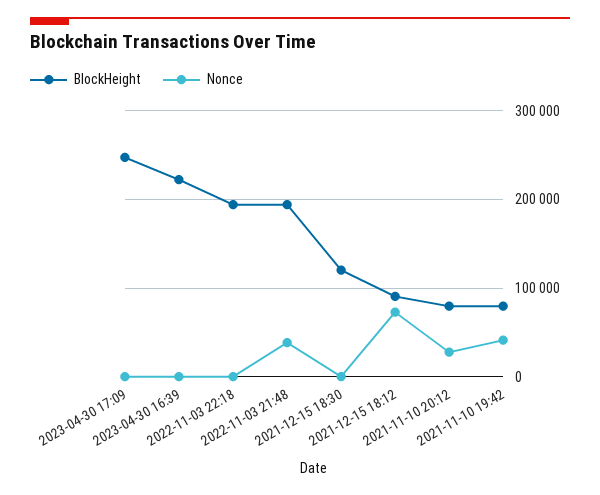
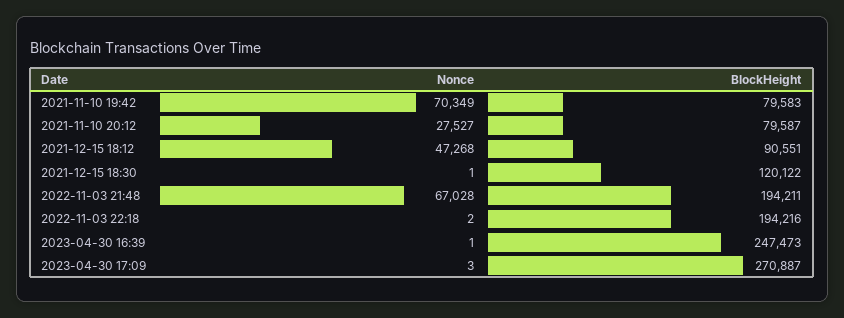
BlockHeight, 2023-04-30 17:09: 250000 -> 270887
BlockHeight, 2023-04-30 16:39: 220000 -> 247473
Nonce, 2022-11-03 21:48: 40000 -> 67028
Nonce, 2021-12-15 18:12: 70000 -> 47268
Nonce, 2021-11-10 19:42: 40000 -> 70349

